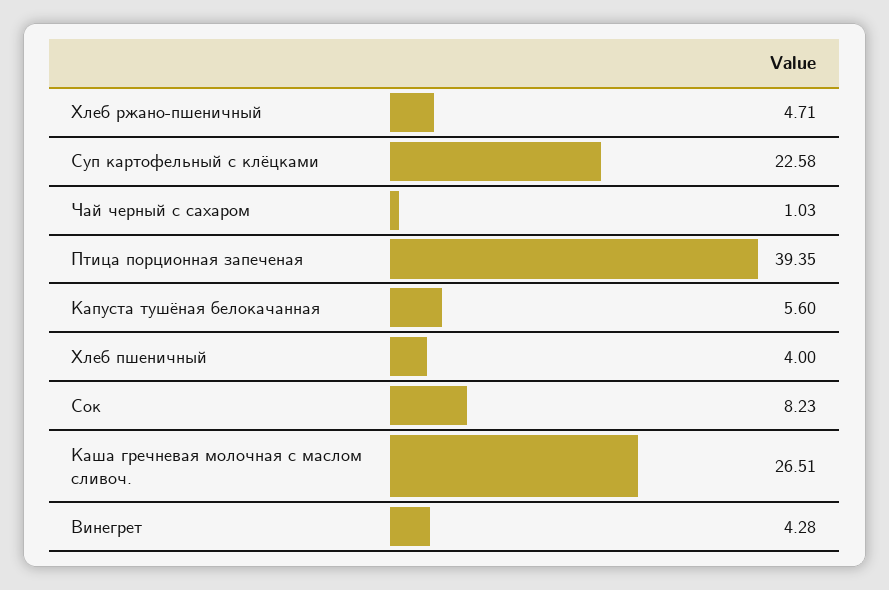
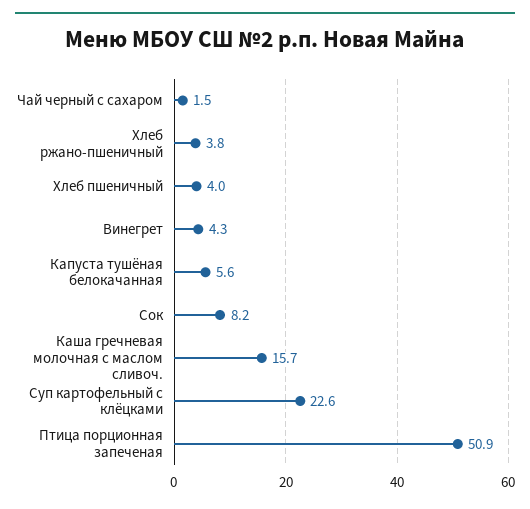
Хлеб ржано-пшеничный: 4.71 -> 3.8
Чай черный с сахаром: 1.03 -> 1.5
Птица порционная запеченая: 39.35 -> 50.9
Каша гречневая молочная с маслом сливоч.: 26.51 -> 15.7

